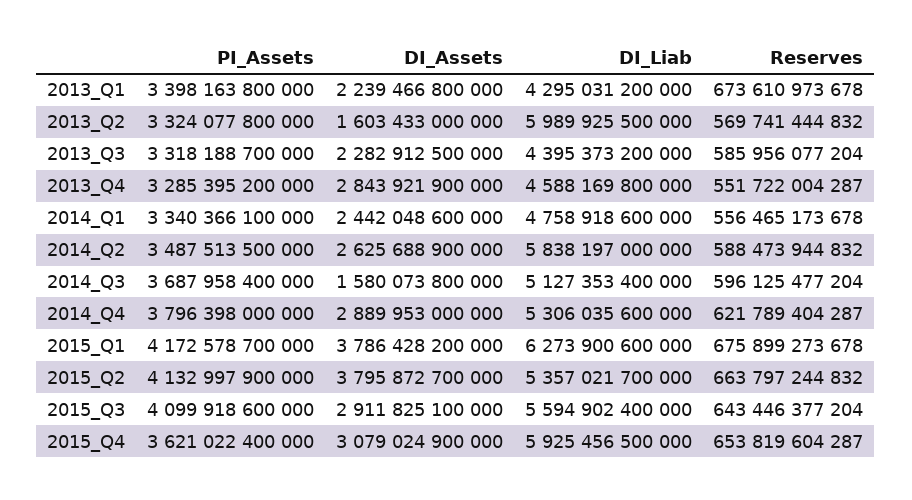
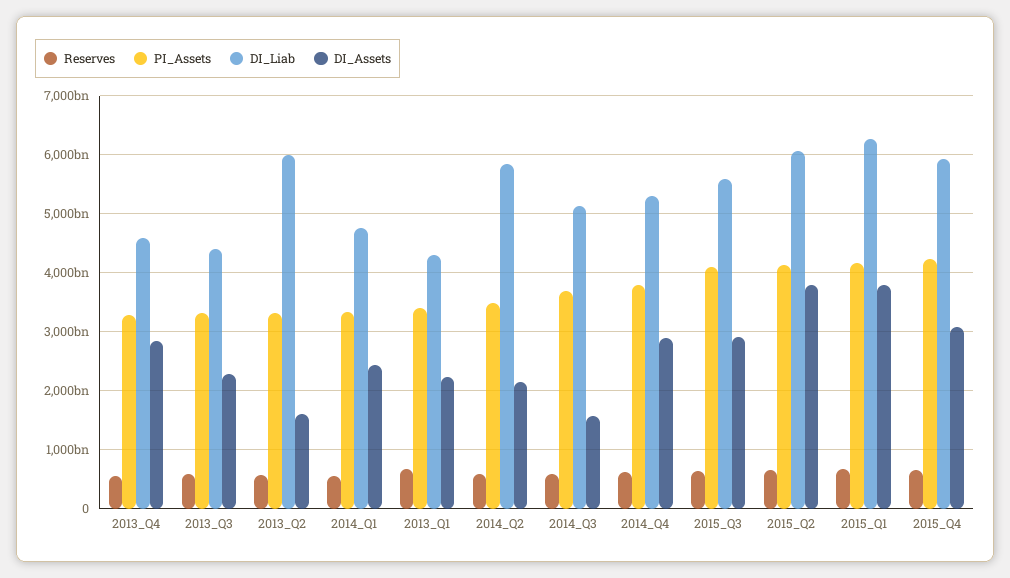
DI_Assets, 2014_Q2: 2625688900000 -> 2200000000000
DI_Liab, 2015_Q2: 5357021700000 -> 6000000000000
PI_Assets, 2015_Q4: 3621022400000 -> 4200000000000

